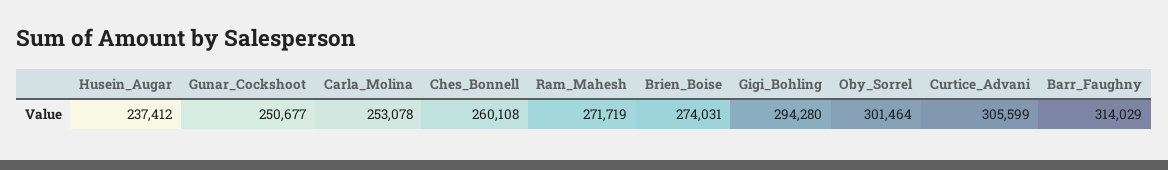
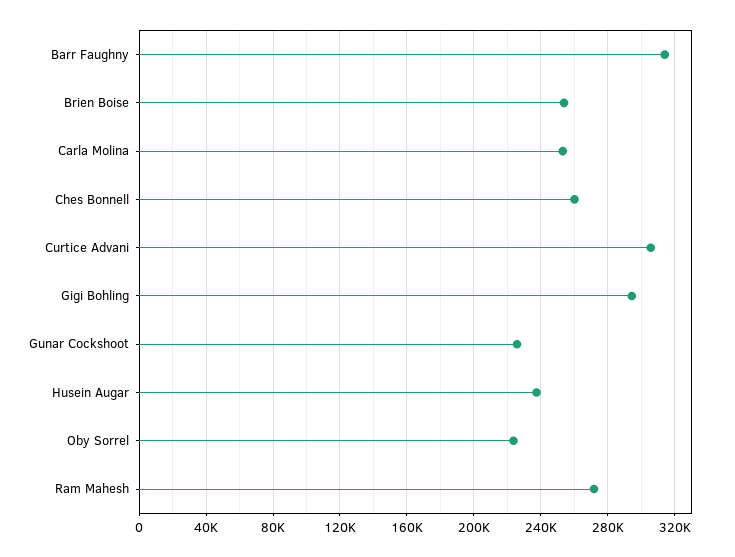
Gunar_Cockshoot: 250677 -> 225000
Brien_Boise: 274031 -> 255000
Oby_Sorrel: 301464 -> 225000

